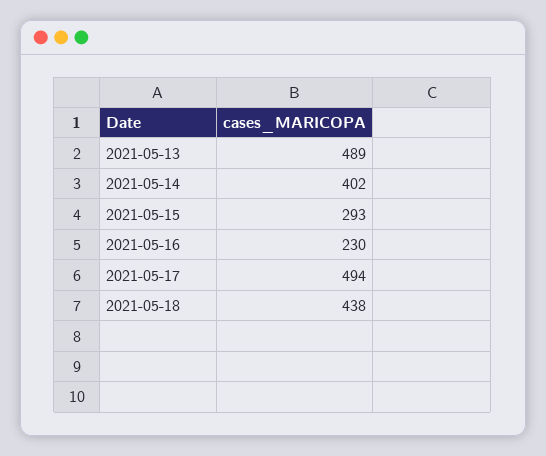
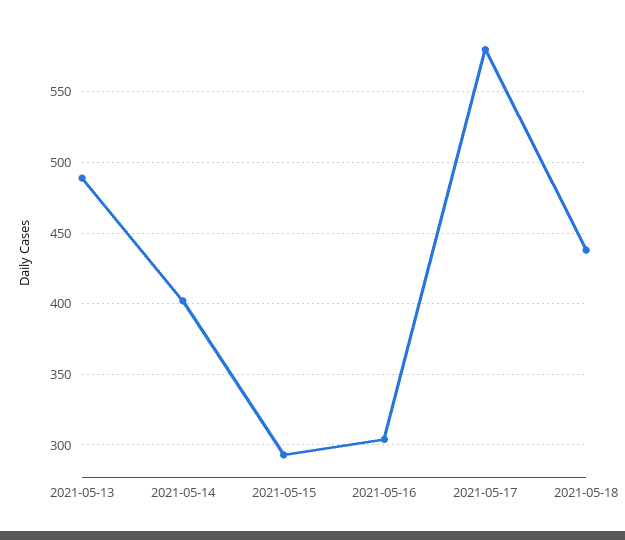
2021-05-16: 230 -> 305
2021-05-17: 494 -> 580

